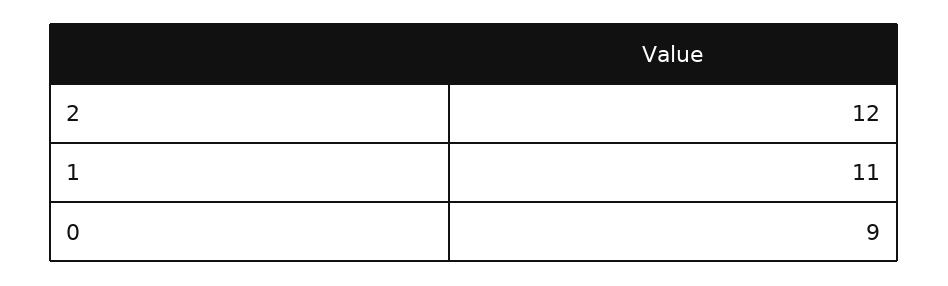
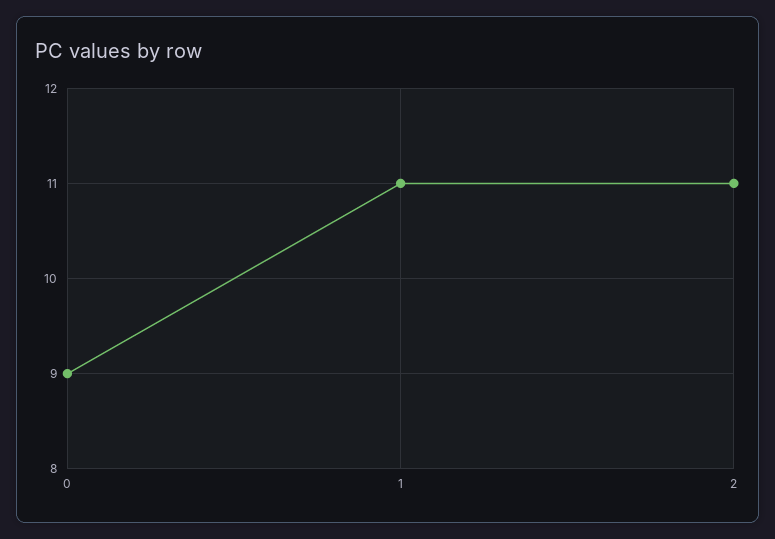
2: 12 -> 11

